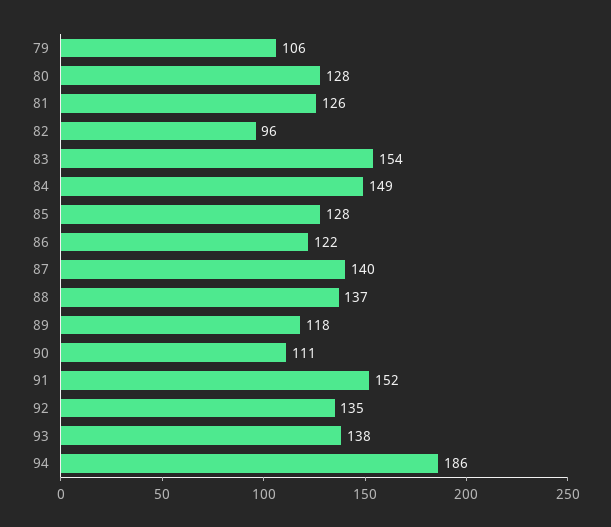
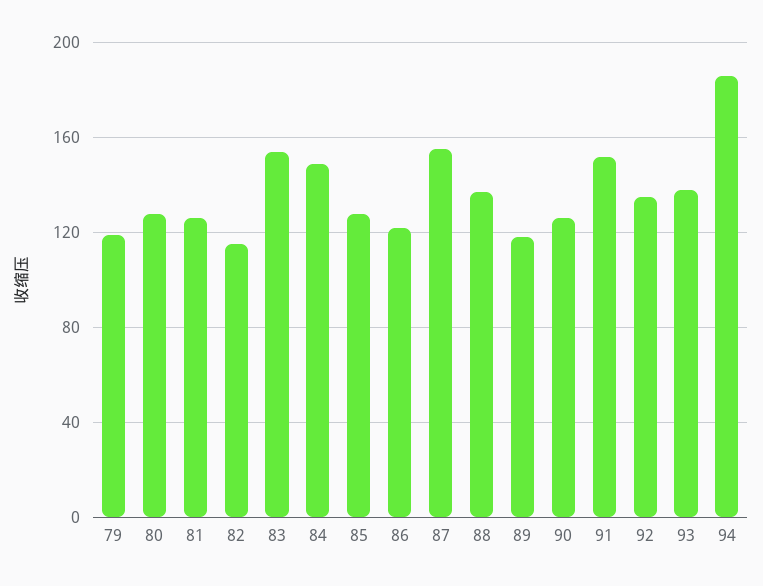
79: 106 -> 120
82: 96 -> 115
87: 140 -> 155
90: 111 -> 125

